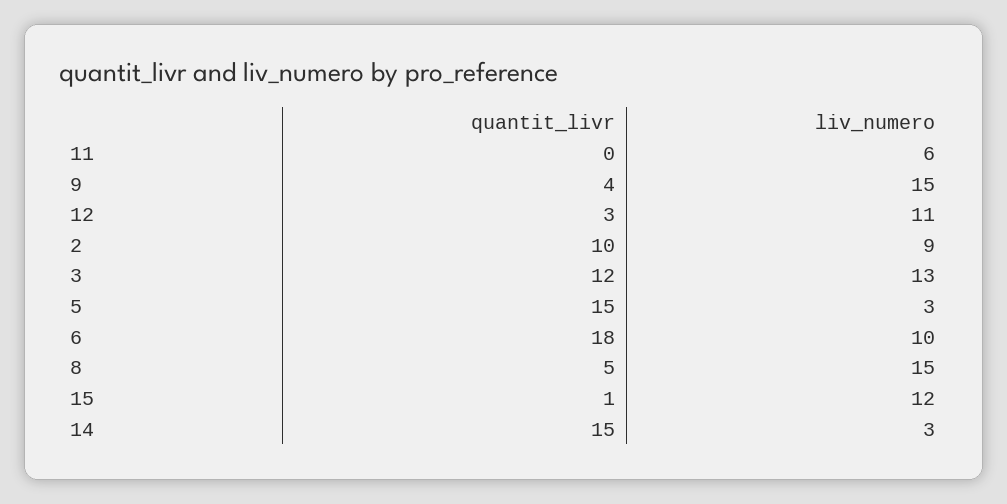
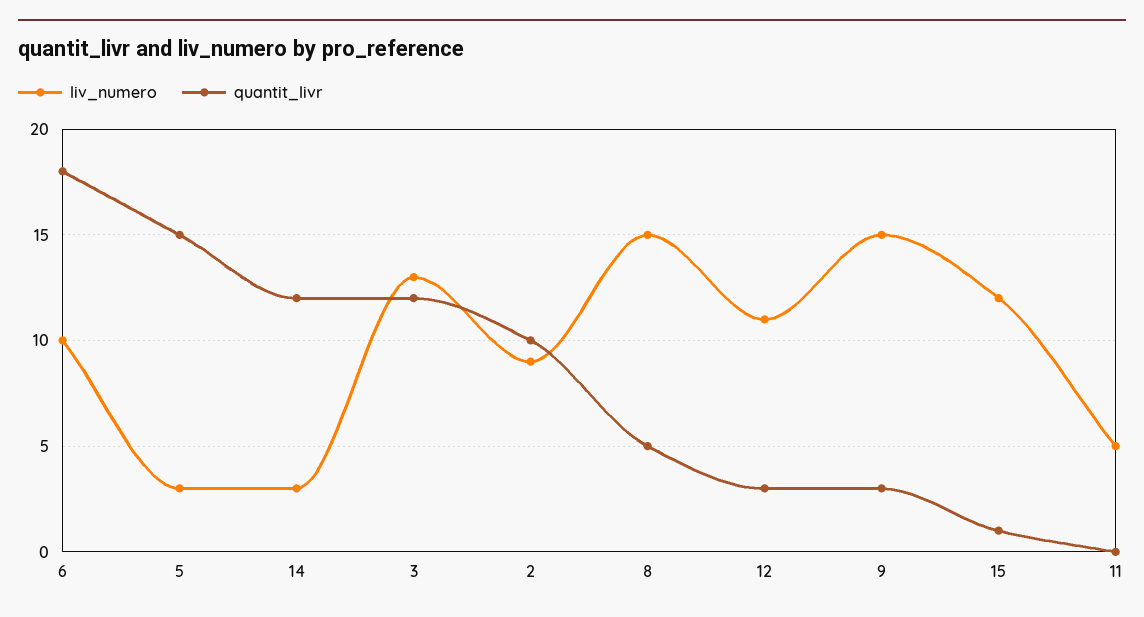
liv_numero, 11: 6 -> 5
quantit_livr, 9: 4 -> 3
quantit_livr, 14: 15 -> 12

